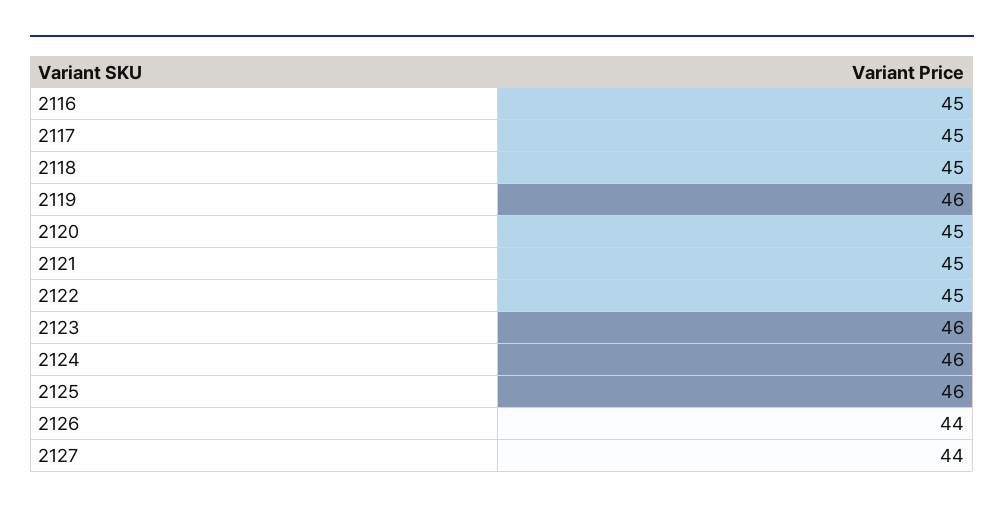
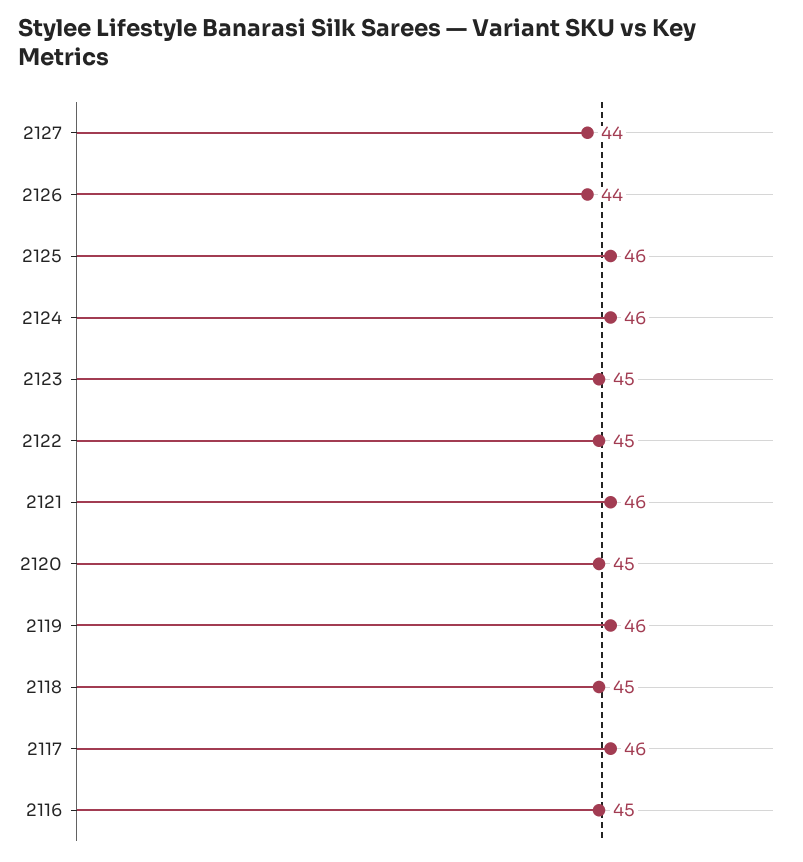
2117: 45 -> 46
2121: 45 -> 46
2123: 46 -> 45

